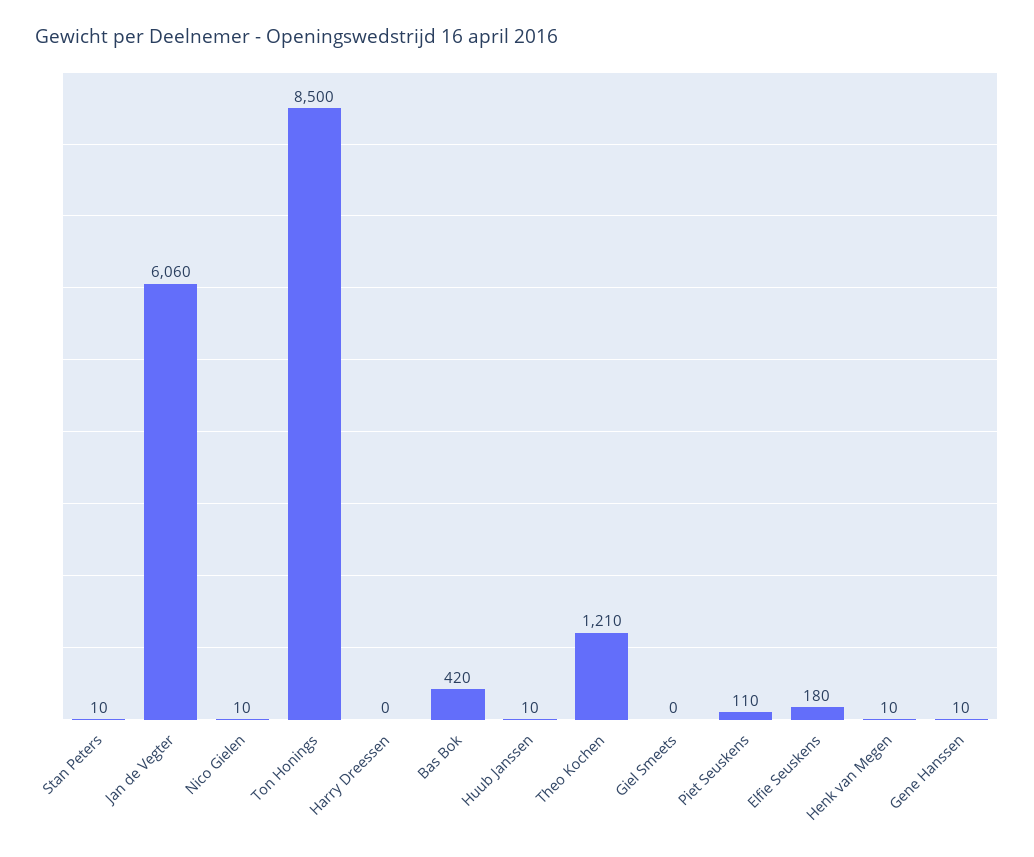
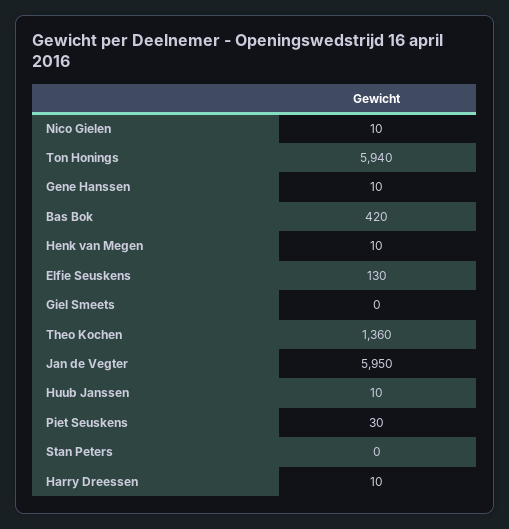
Stan Peters: 10 -> 0
Jan de Vegter: 6060 -> 5950
Ton Honings: 8500 -> 5940
Harry Dreessen: 0 -> 10
Theo Kochen: 1210 -> 1360
Piet Seuskens: 110 -> 30
Elfie Seuskens: 180 -> 130

